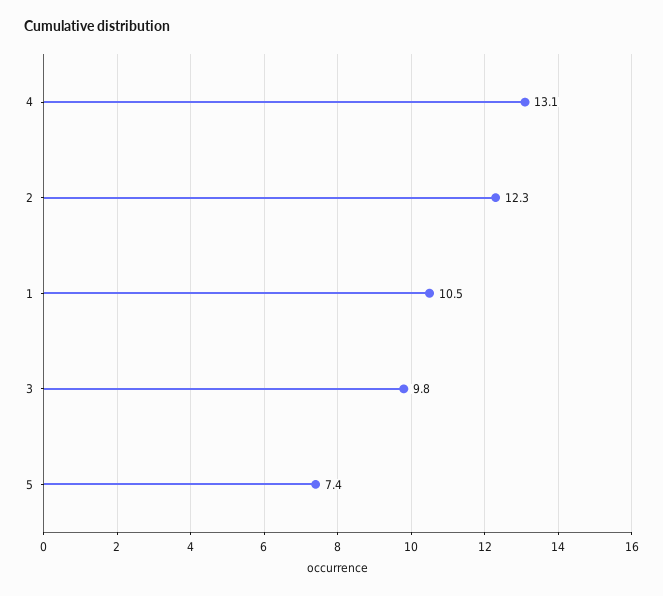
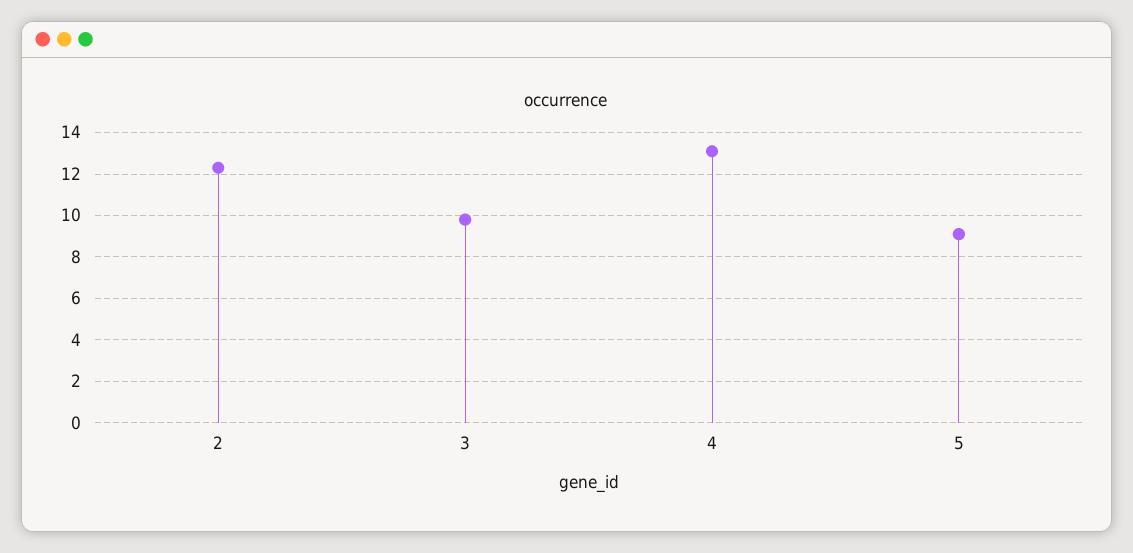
1: 10.5 -> none
5: 7.4 -> 9

